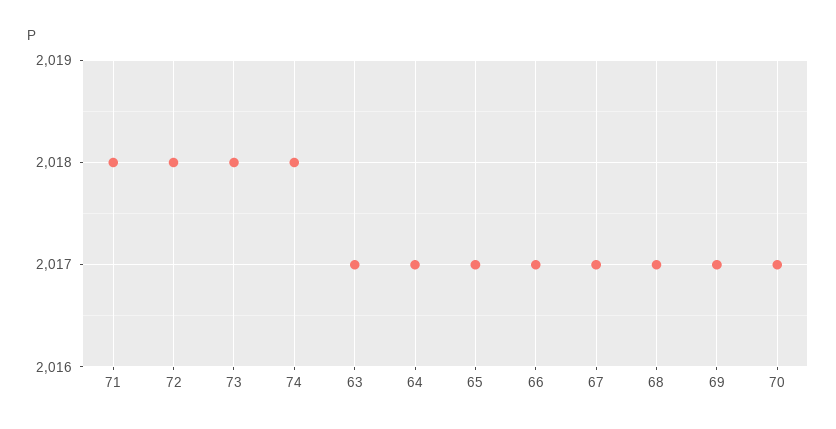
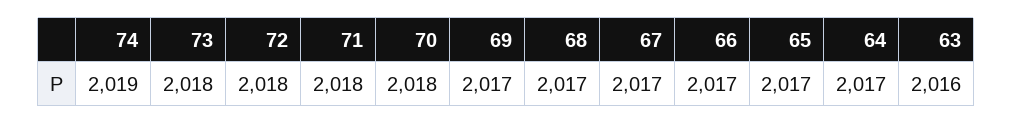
74: 2018 -> 2019
63: 2017 -> 2016
70: 2017 -> 2018

